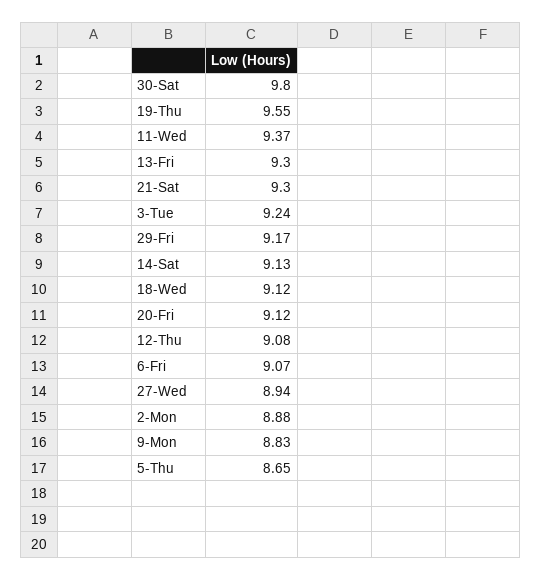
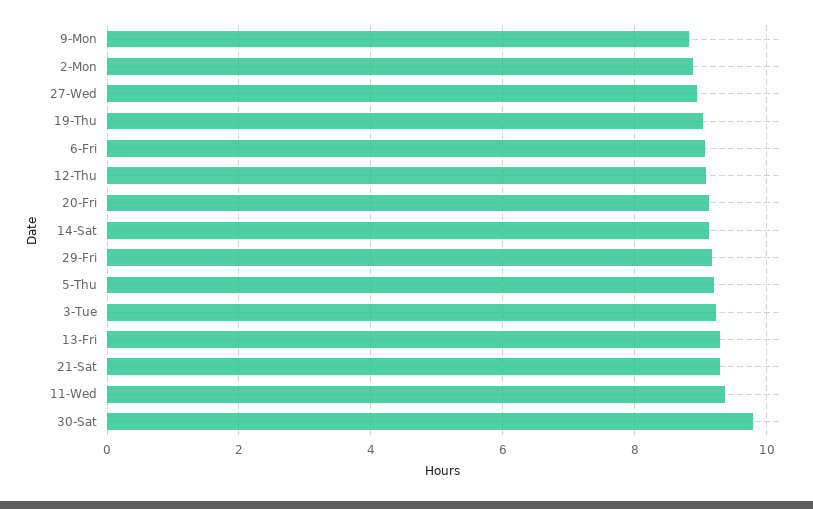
19-Thu: 9.55 -> 9
18-Wed: 9.12 -> none
5-Thu: 8.65 -> 9.2

